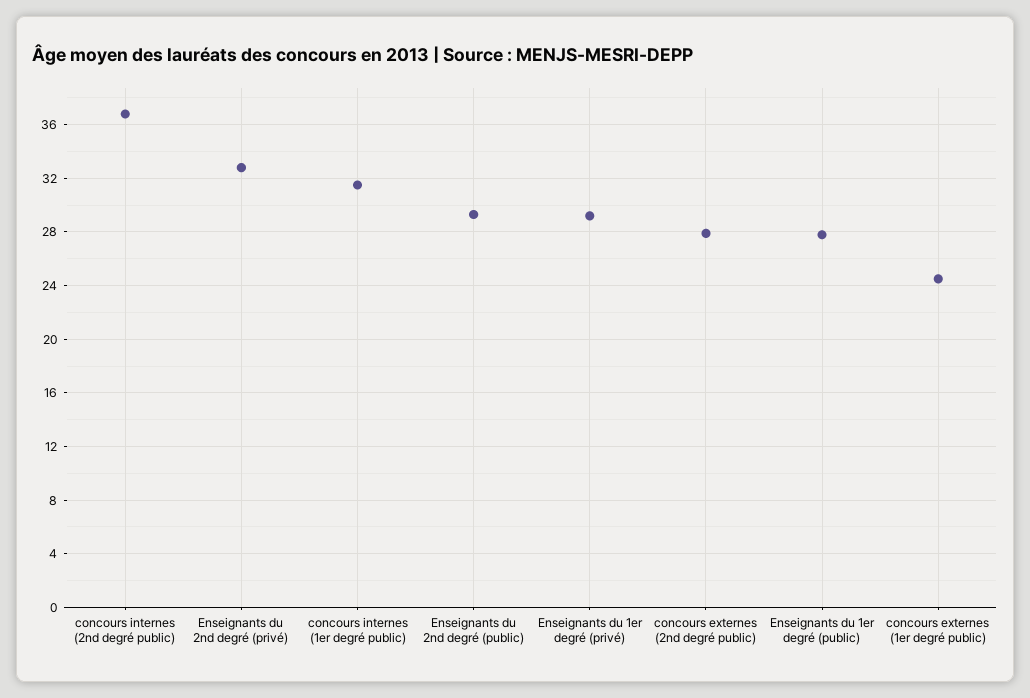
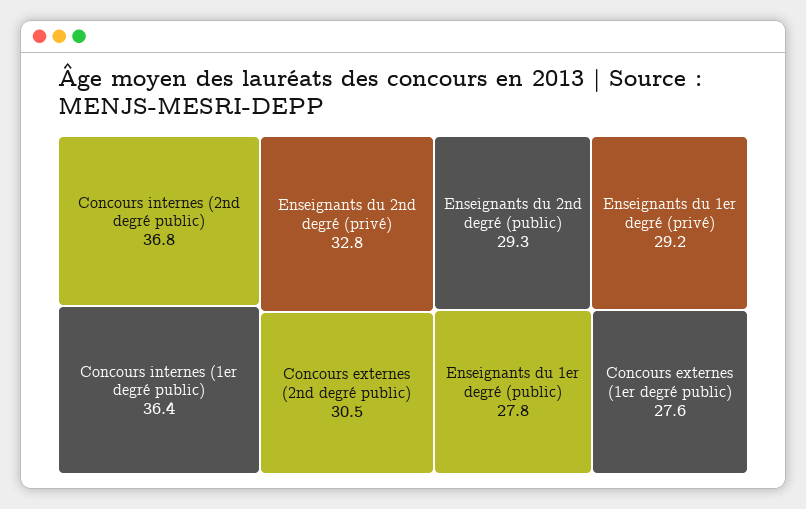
concours internes (1er degré public): 31.5 -> 36.4
concours externes (2nd degré public): 28 -> 30.5
concours externes (1er degré public): 24.5 -> 27.6

